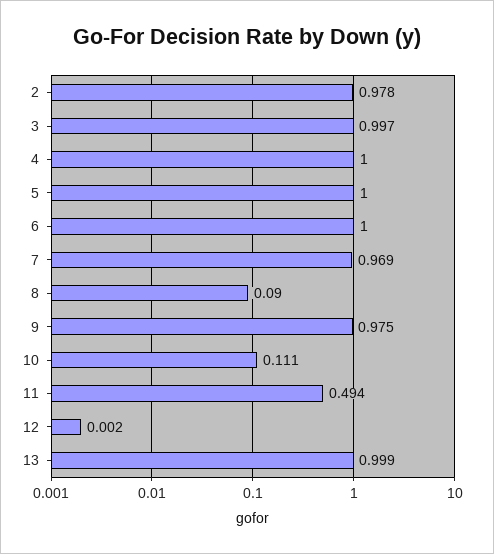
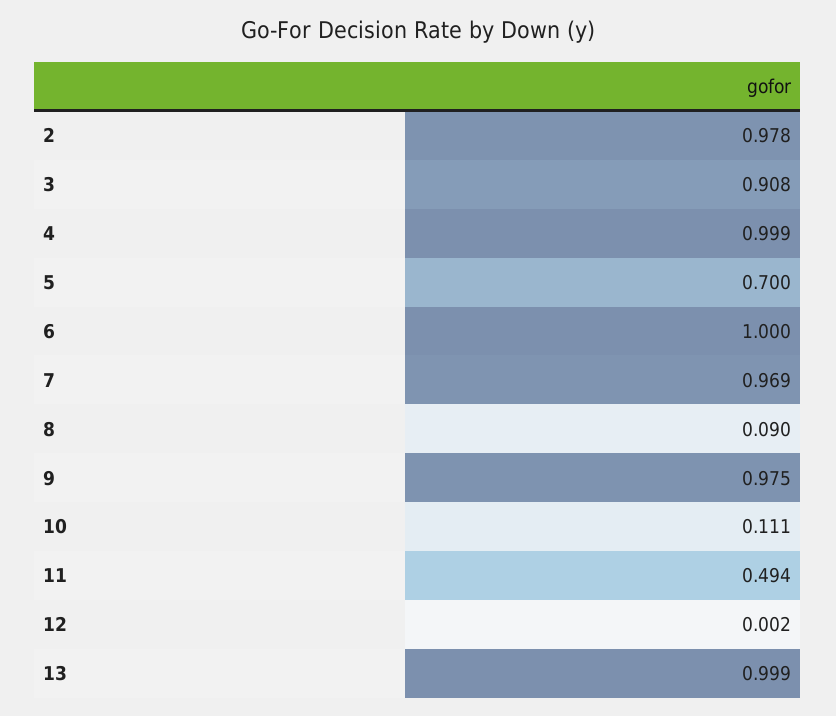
3: 0.997 -> 0.908
4: 1 -> 0.999
5: 1 -> 0.7

